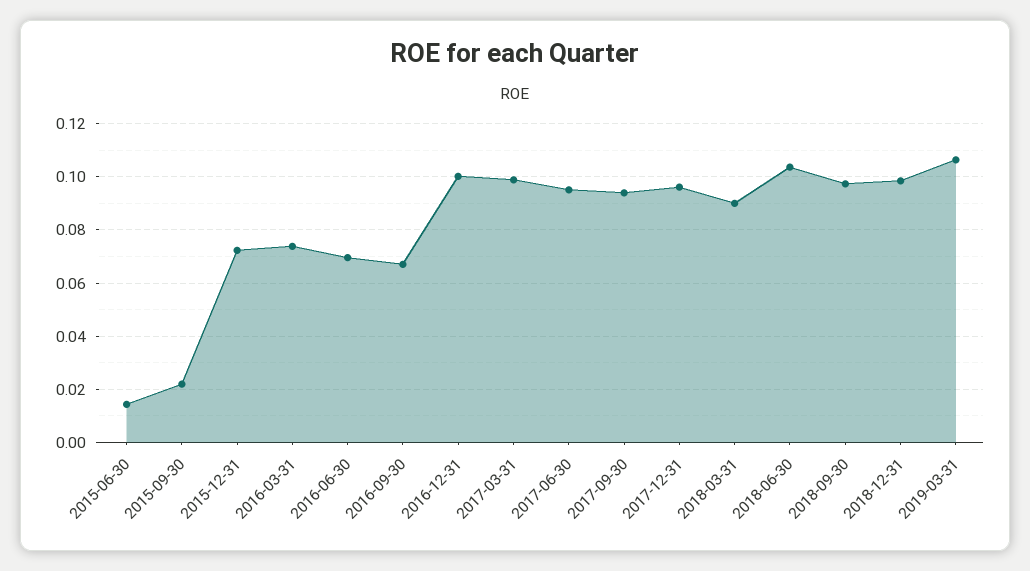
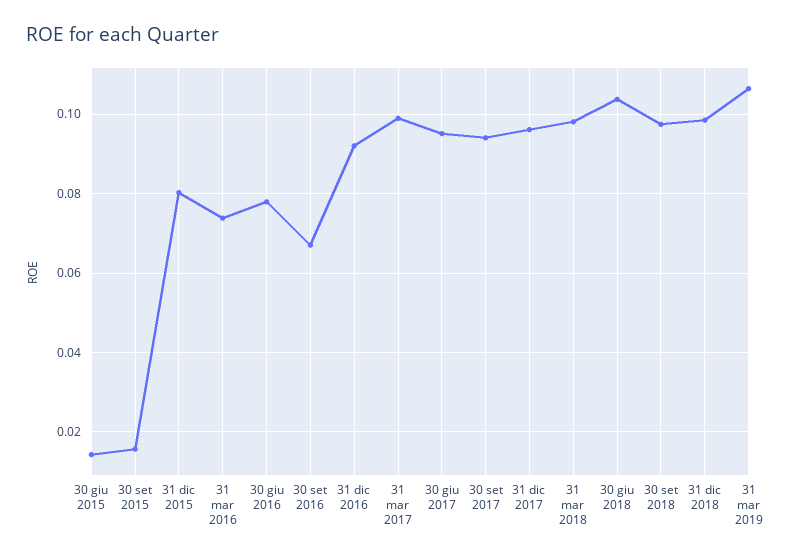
2015-09-30: 0.0225 -> 0.016
2015-12-31: 0.0725 -> 0.08
2016-06-30: 0.07 -> 0.078
2016-12-31: 0.1 -> 0.092
2018-03-31: 0.09 -> 0.098

